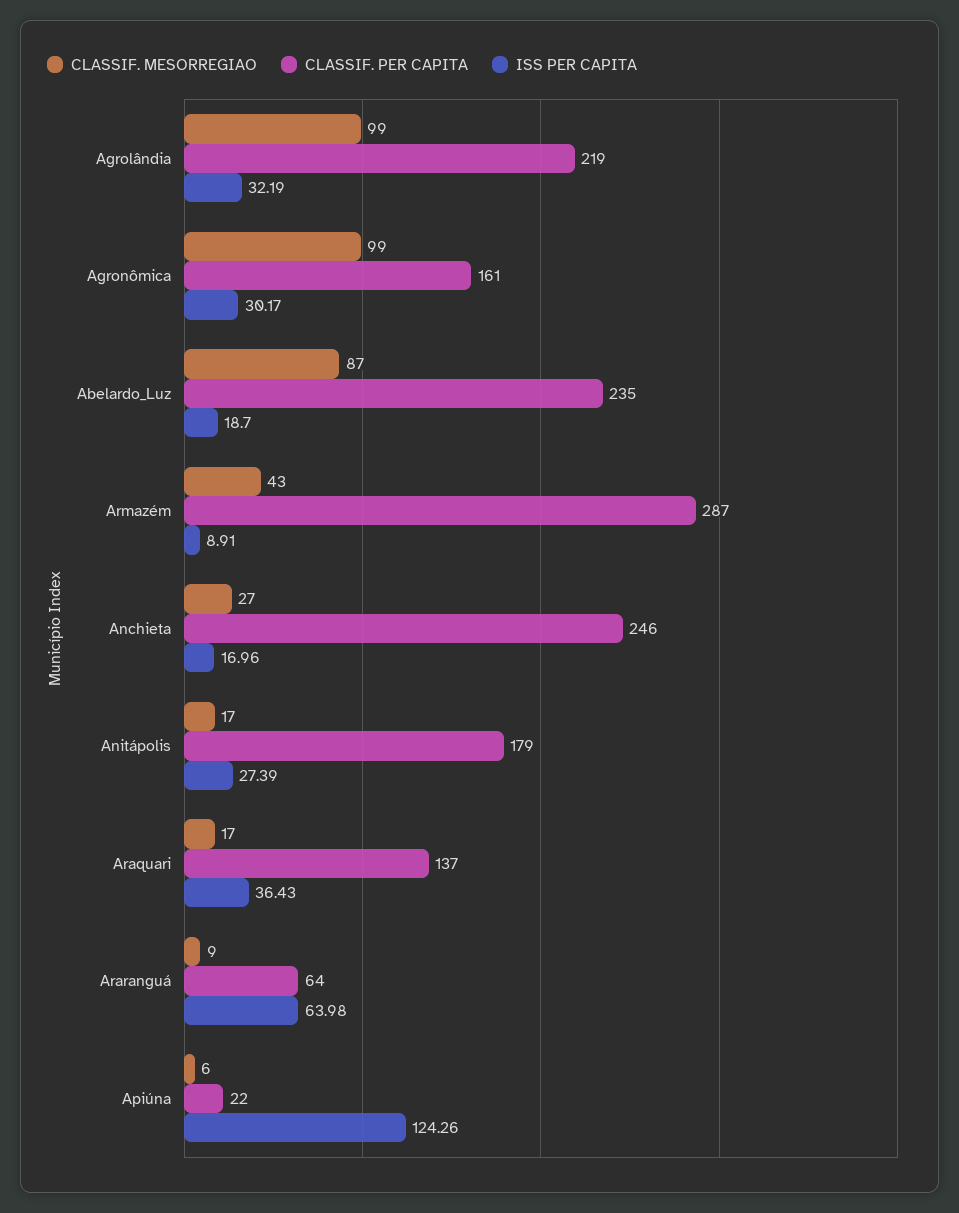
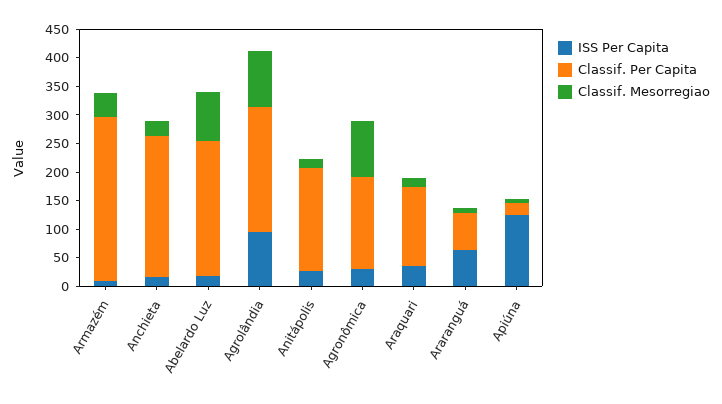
ISS PER CAPITA, Agrolândia: 32.19 -> 100

